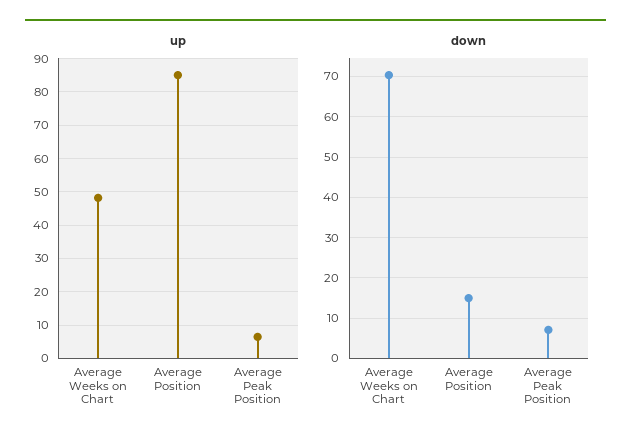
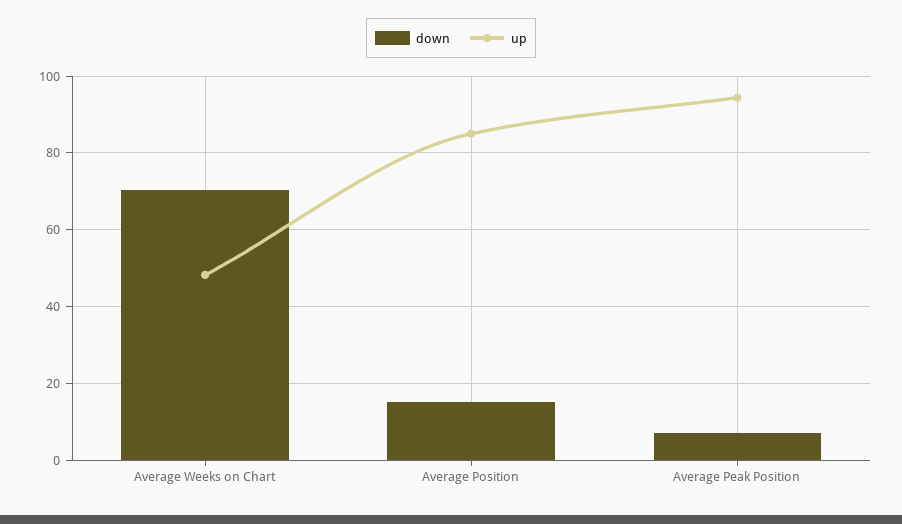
up, Average Peak Position: 6 -> 94

